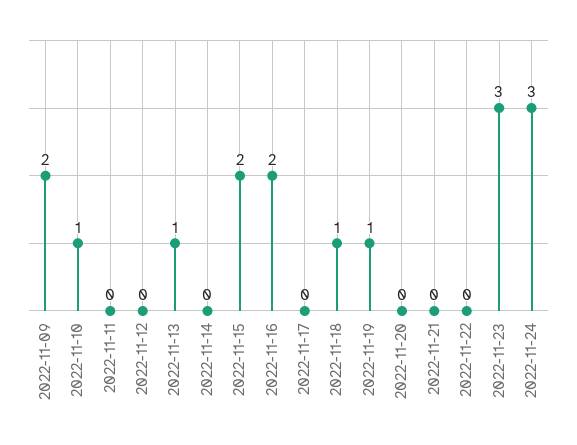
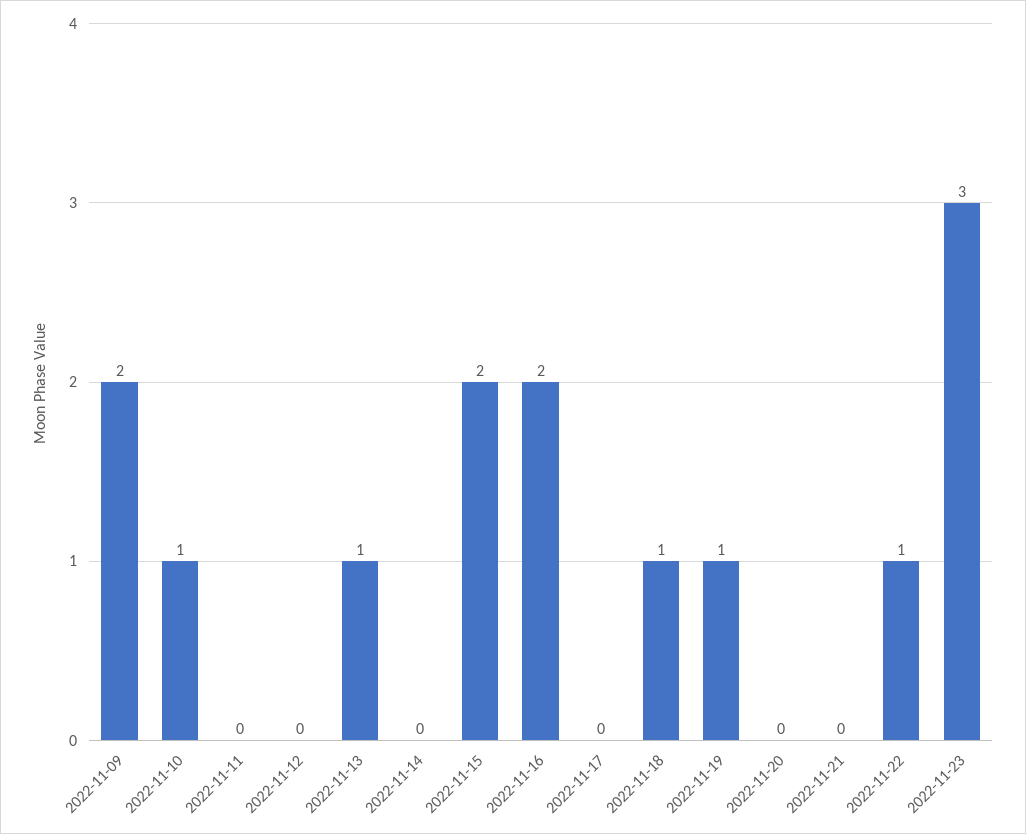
2022-11-22: 0 -> 1
2022-11-24: 3 -> none

